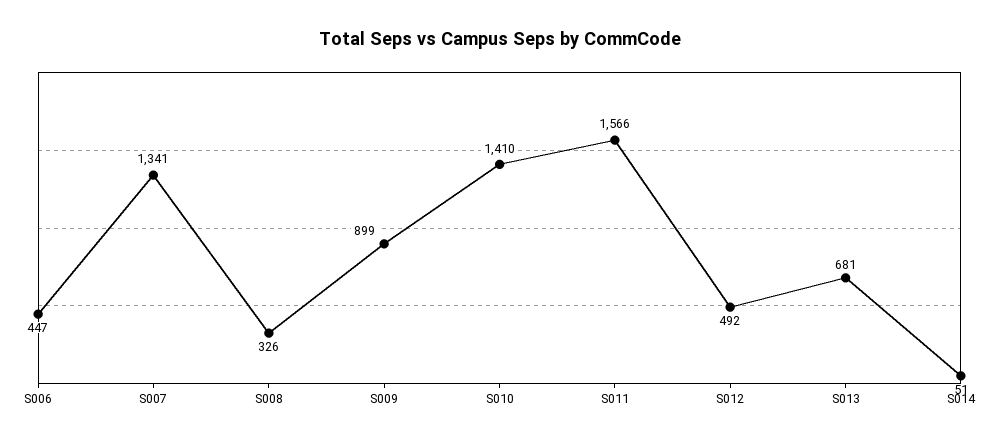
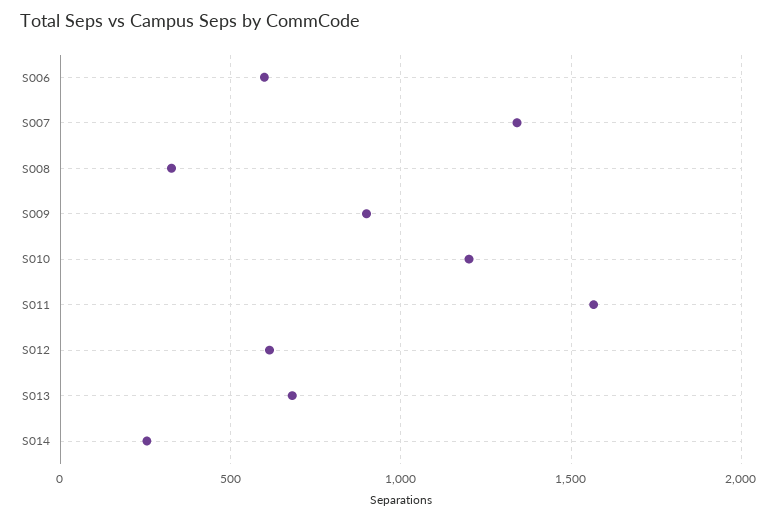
S006: 447 -> 600
S010: 1410 -> 1200
S012: 492 -> 600
S014: 51 -> 250

